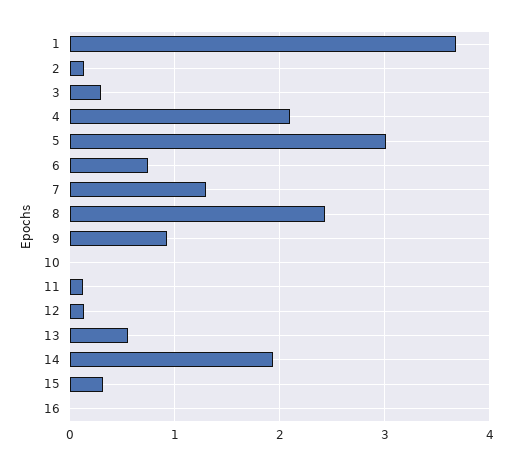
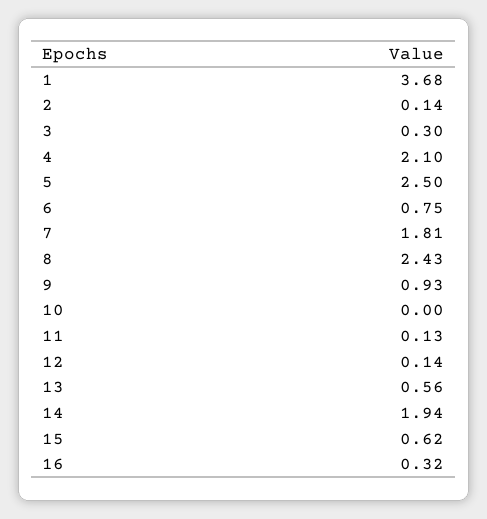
5: 3 -> 2.5
7: 1.3 -> 1.81
15: 0.3 -> 0.62
16: 0 -> 0.32

